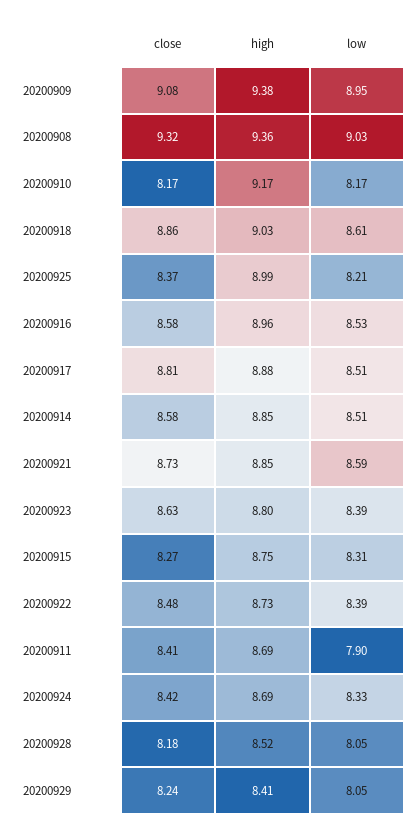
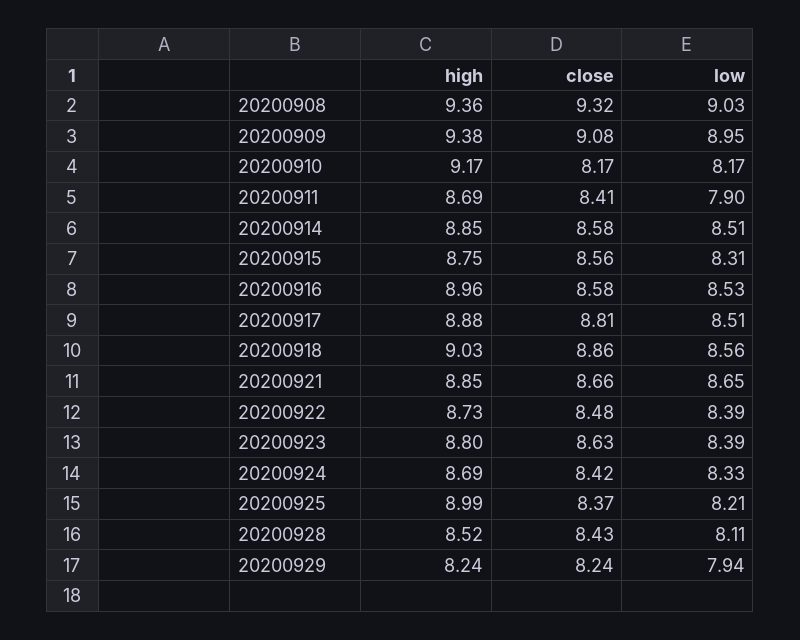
low, 20200918: 8.61 -> 8.56
close, 20200921: 8.73 -> 8.66
low, 20200921: 8.59 -> 8.65
close, 20200915: 8.27 -> 8.56
close, 20200928: 8.18 -> 8.43
low, 20200928: 8.05 -> 8.11
high, 20200929: 8.41 -> 8.24
low, 20200929: 8.05 -> 7.94

